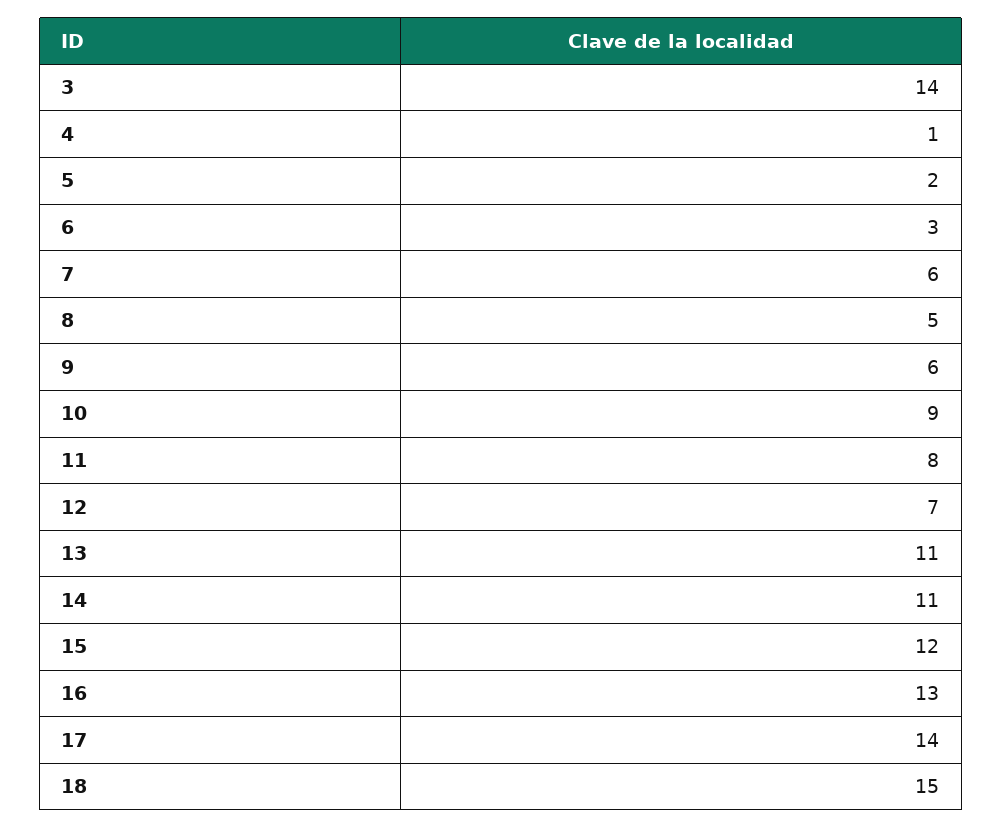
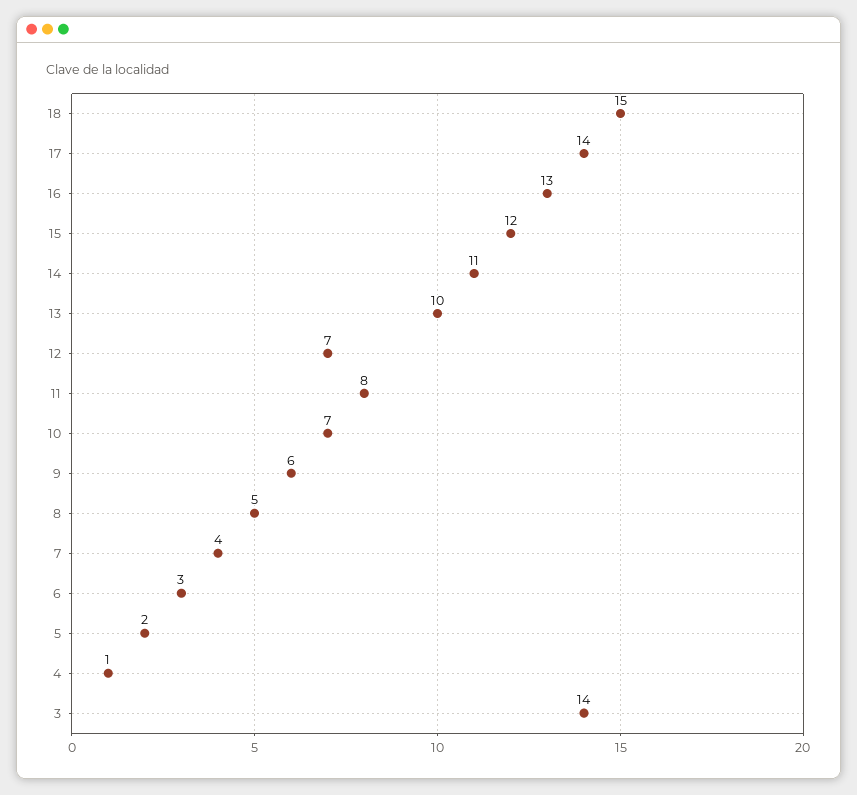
7: 6 -> 4
10: 9 -> 7
13: 11 -> 10

